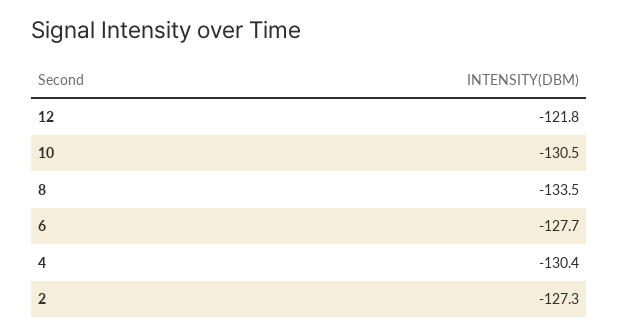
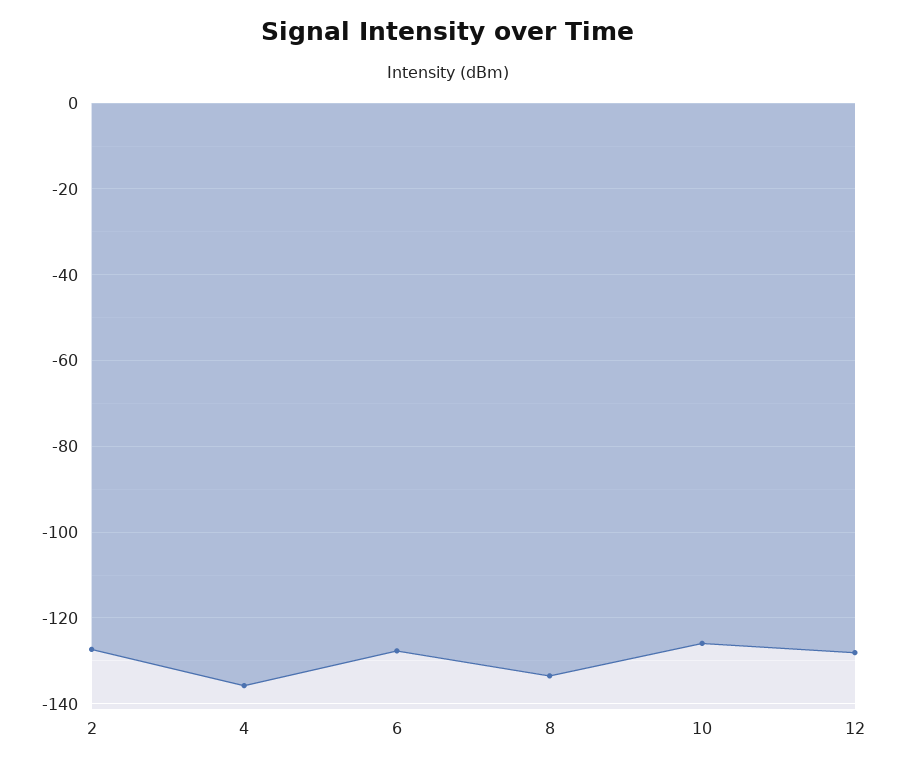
12: -121.8 -> -128
10: -130.5 -> -126
4: -130.4 -> -136

